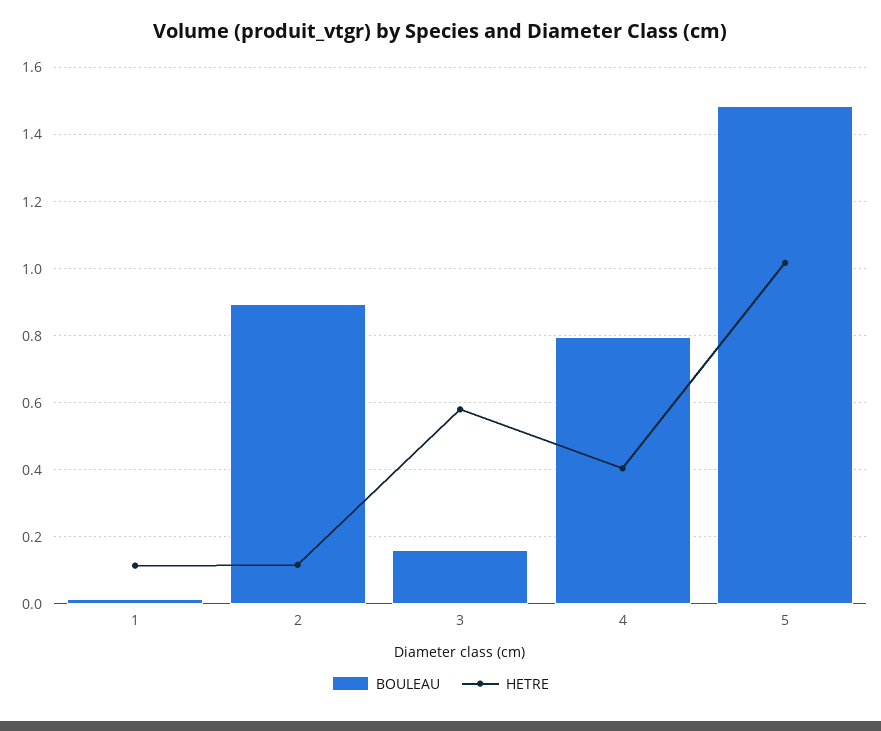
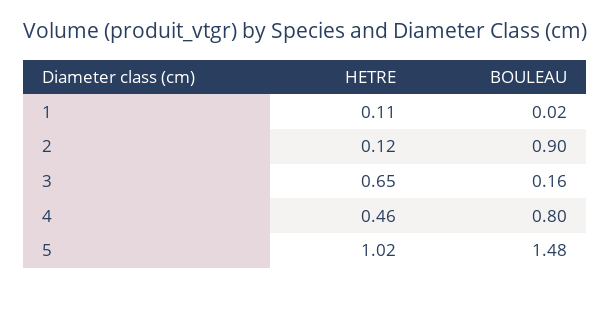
HETRE, 3: 0.58 -> 0.65
HETRE, 4: 0.4 -> 0.46

